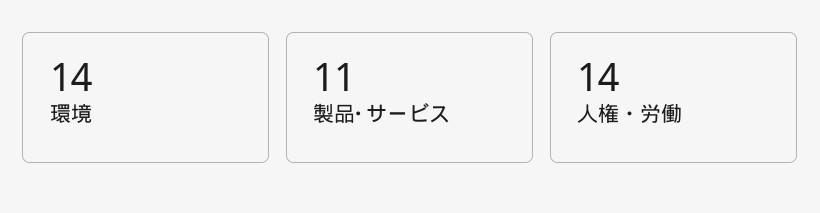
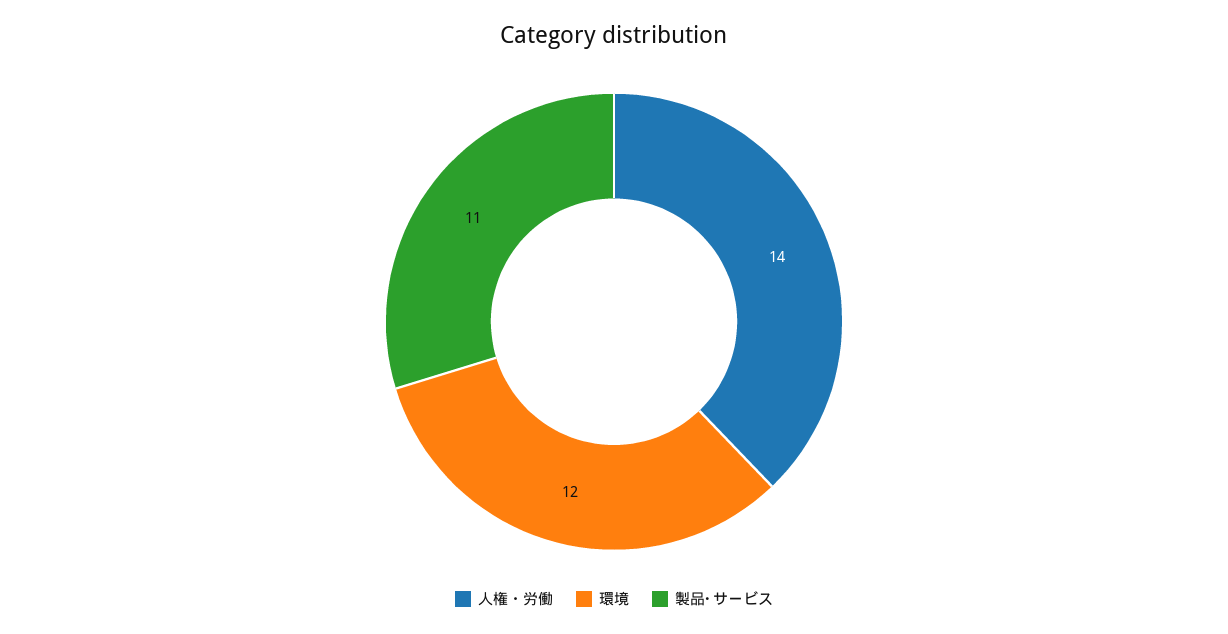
環境: 14 -> 12

